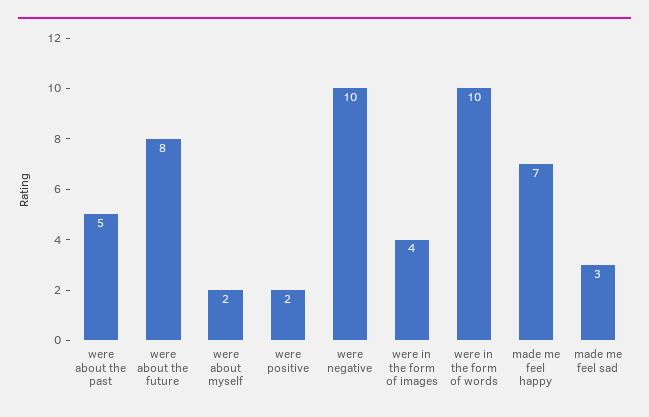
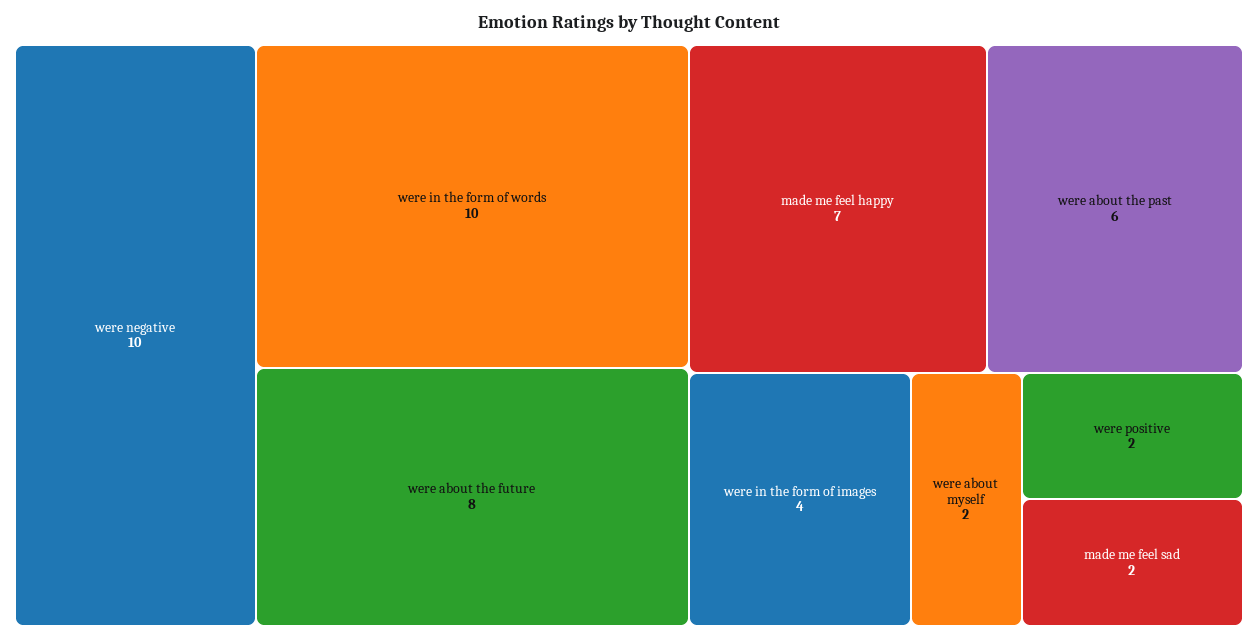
were about the past: 5 -> 6
made me feel sad: 3 -> 2

